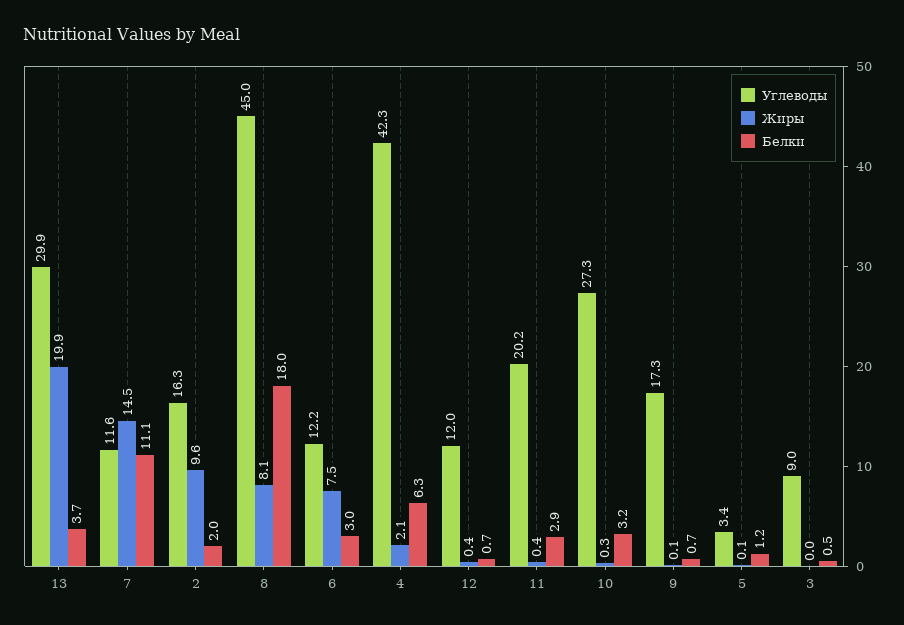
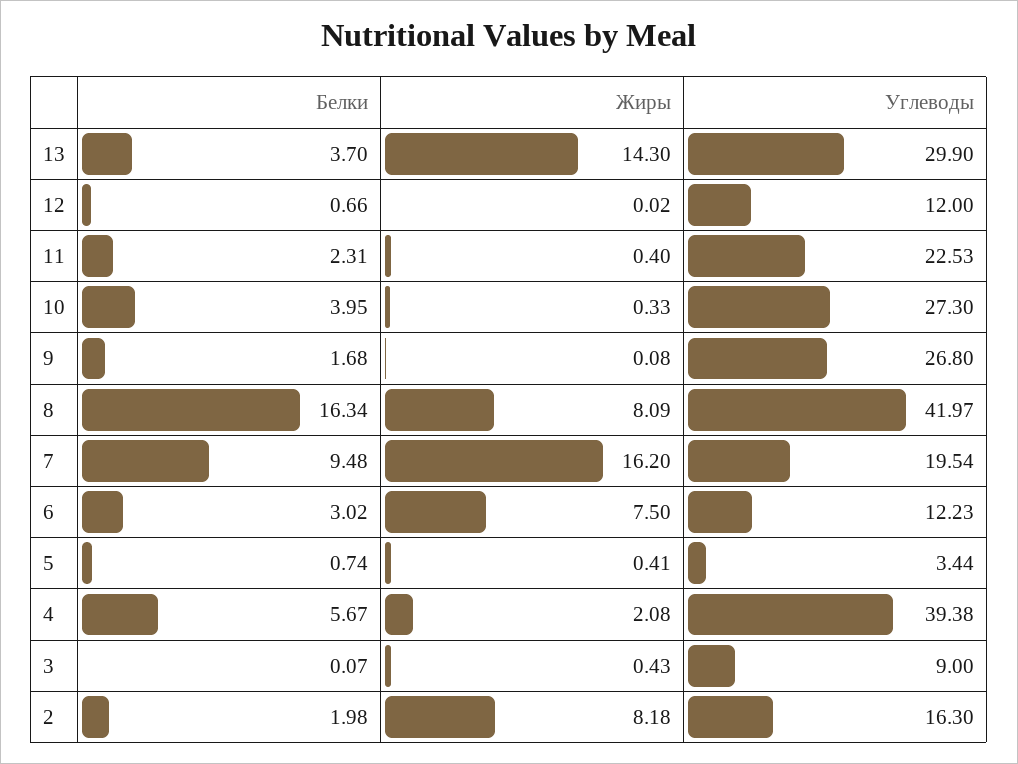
Жиры, 13: 19.9 -> 14.3
Углеводы, 7: 11.6 -> 19.54
Жиры, 7: 14.5 -> 16.2
Белки, 7: 11.1 -> 9.48
Жиры, 2: 9.6 -> 8.18
Углеводы, 8: 45 -> 41.97
Белки, 8: 18 -> 16.34
Углеводы, 4: 42.3 -> 39.38
Белки, 4: 6.3 -> 5.67
Жиры, 12: 0.4 -> 0.02
Углеводы, 11: 20.2 -> 22.53
Белки, 11: 2.9 -> 2.31
Белки, 10: 3.2 -> 3.95
Углеводы, 9: 17.3 -> 26.8
Белки, 9: 0.7 -> 1.68
Жиры, 5: 0.1 -> 0.41
Белки, 5: 1.2 -> 0.74
Жиры, 3: 0 -> 0.43
Белки, 3: 0.5 -> 0.07

